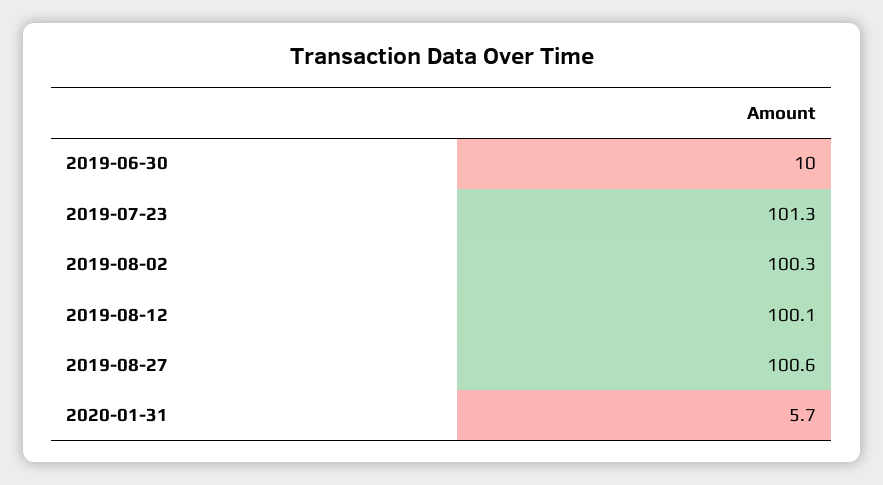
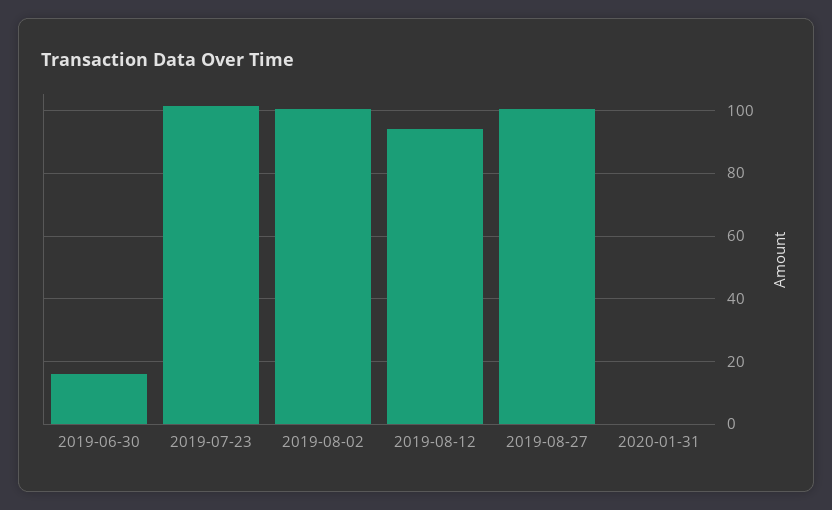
2019-06-30: 10 -> 16
2019-08-12: 100.1 -> 94
2020-01-31: 5.7 -> 0

